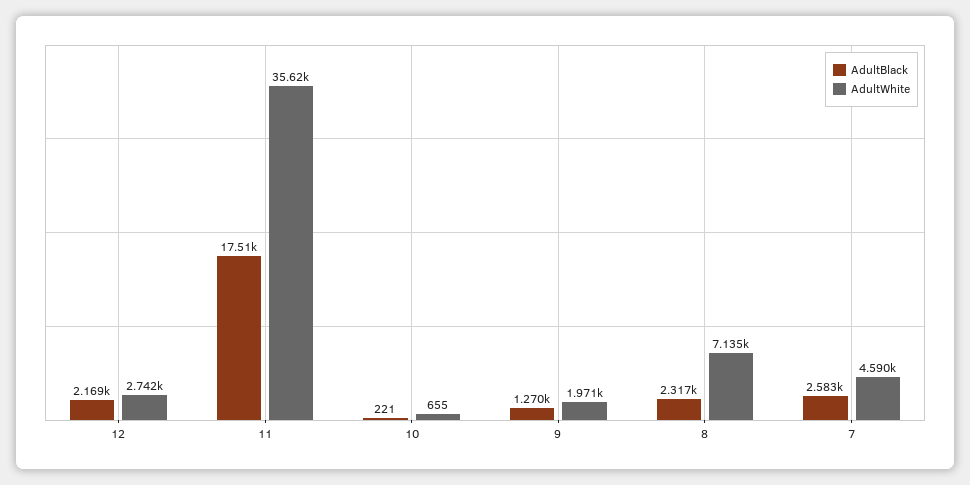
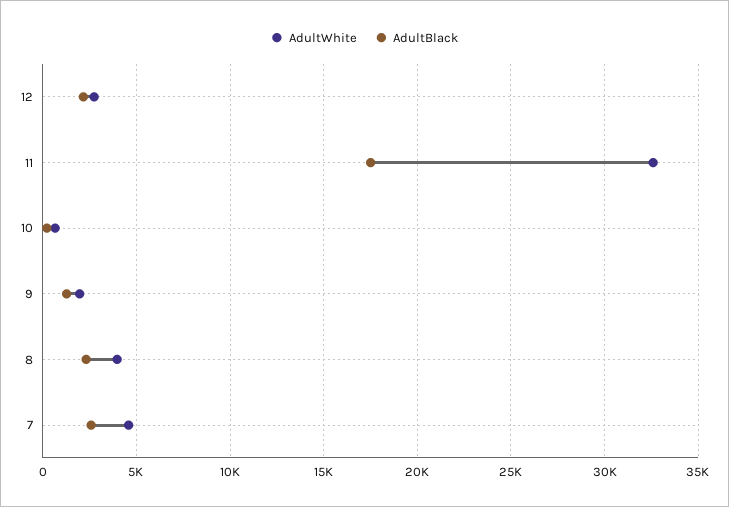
AdultWhite, 11: 35620 -> 32500
AdultWhite, 8: 7135 -> 4000

